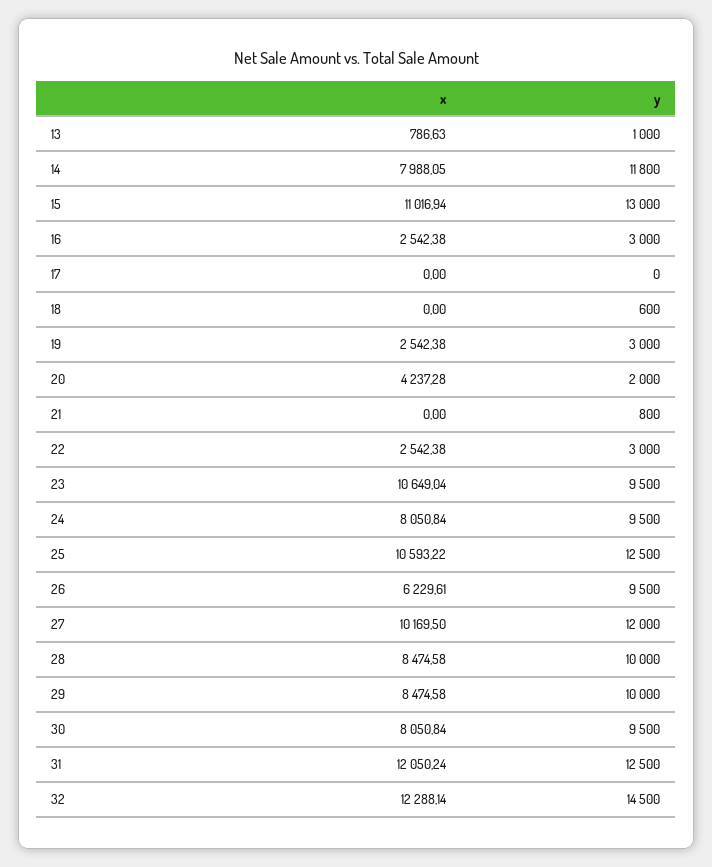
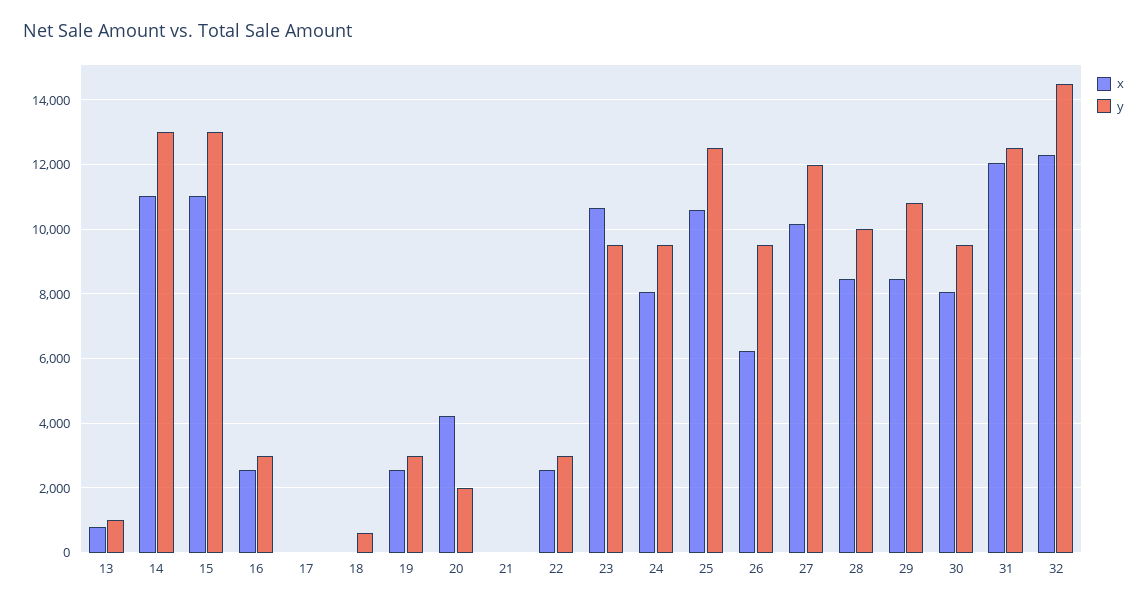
x, 14: 7988.05 -> 11000
y, 14: 11800 -> 13000
y, 21: 800 -> 0
y, 29: 10000 -> 10800

